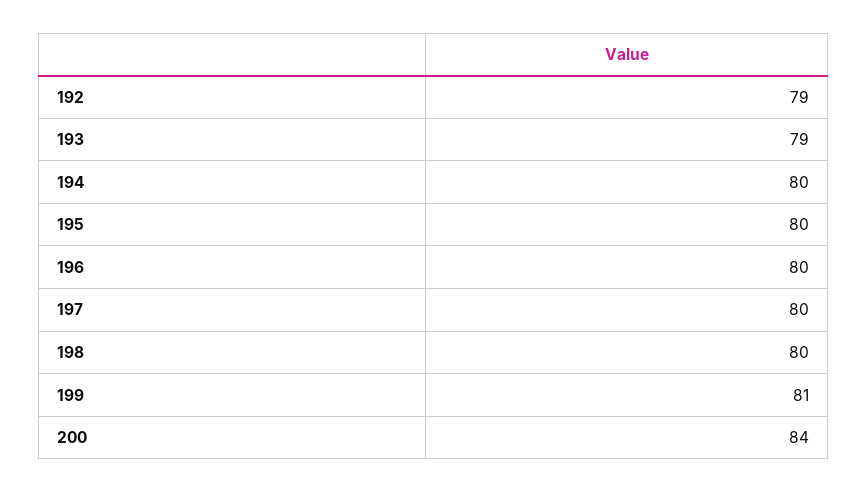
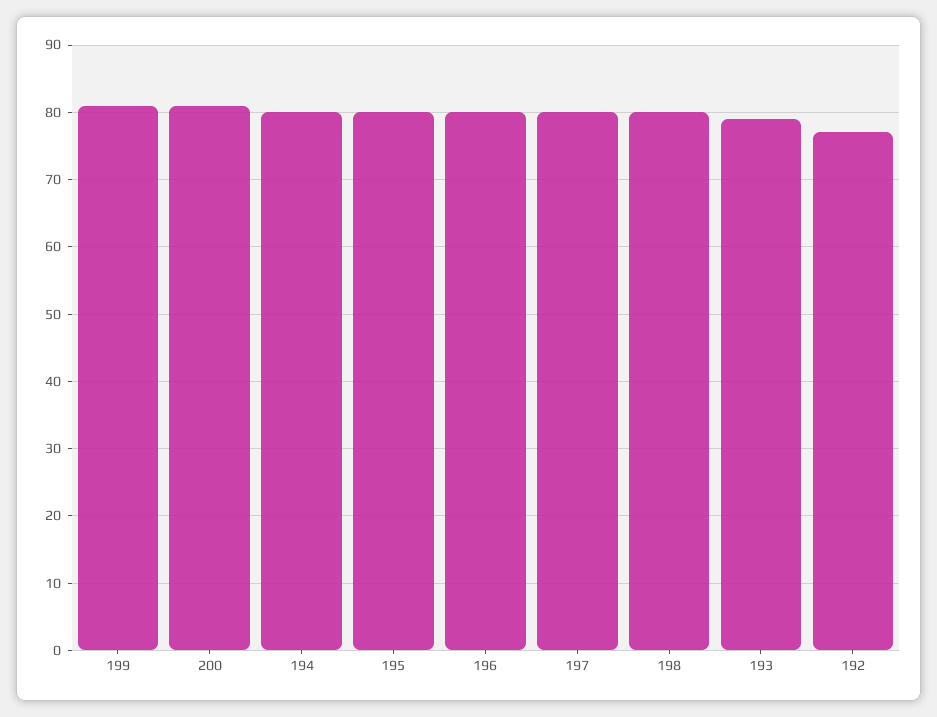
192: 79 -> 77
200: 84 -> 81

